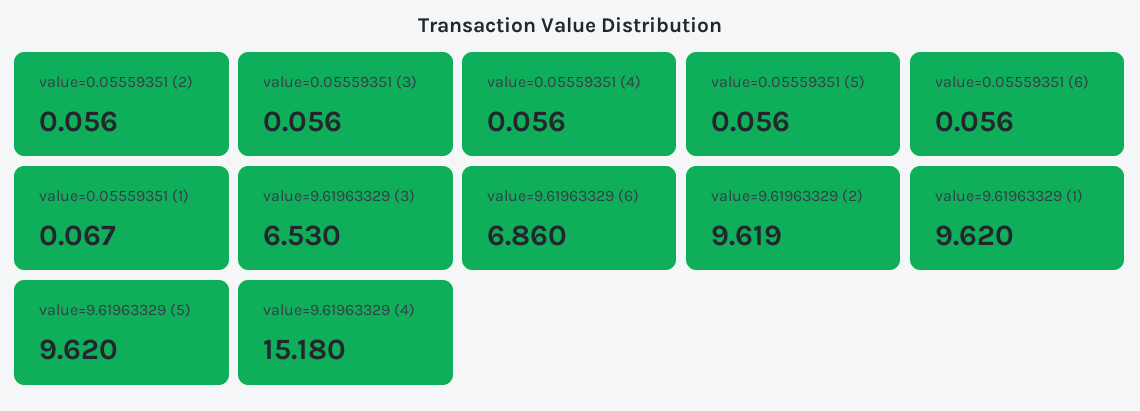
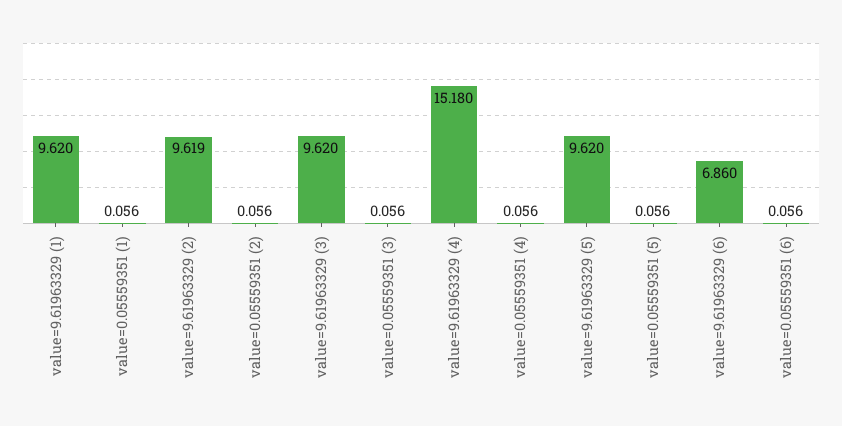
value=0.05559351 (1): 0.067 -> 0.056
value=9.61963329 (3): 6.53 -> 9.62

